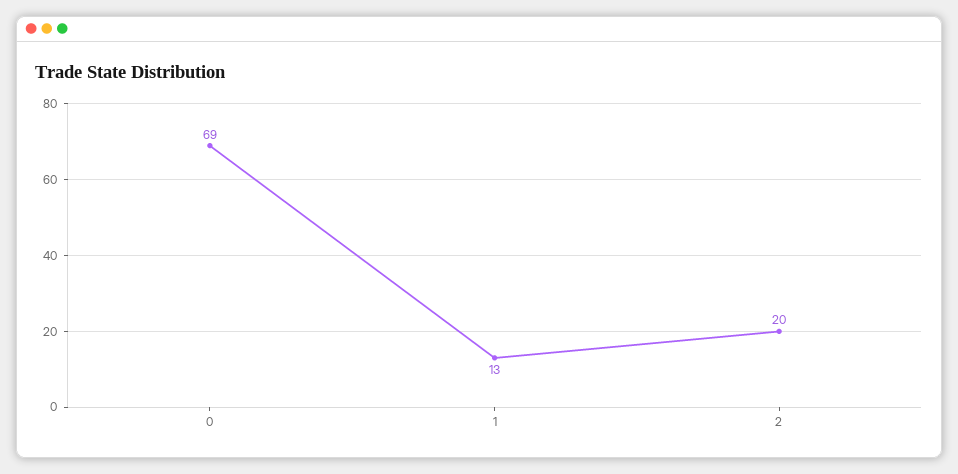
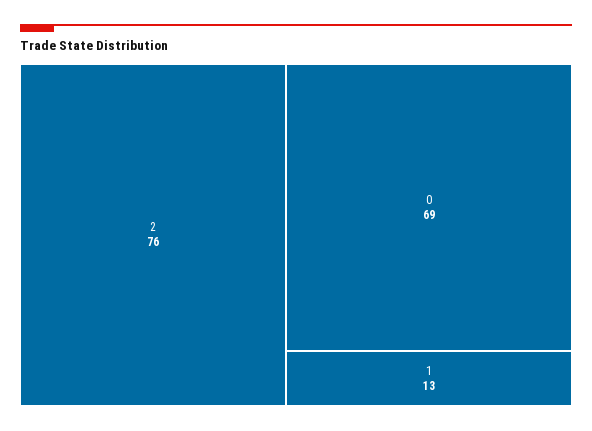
2: 20 -> 76

